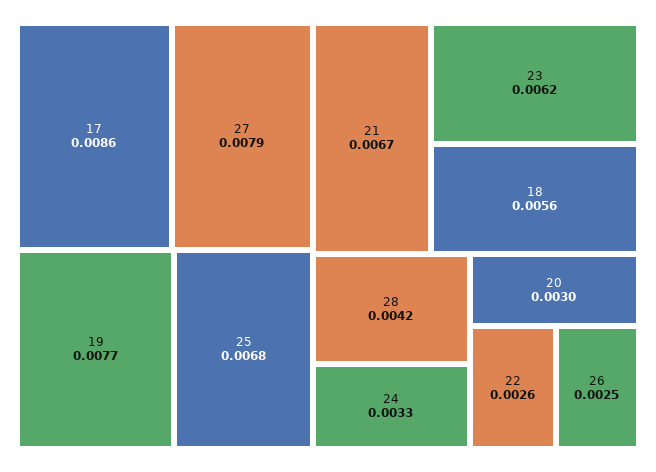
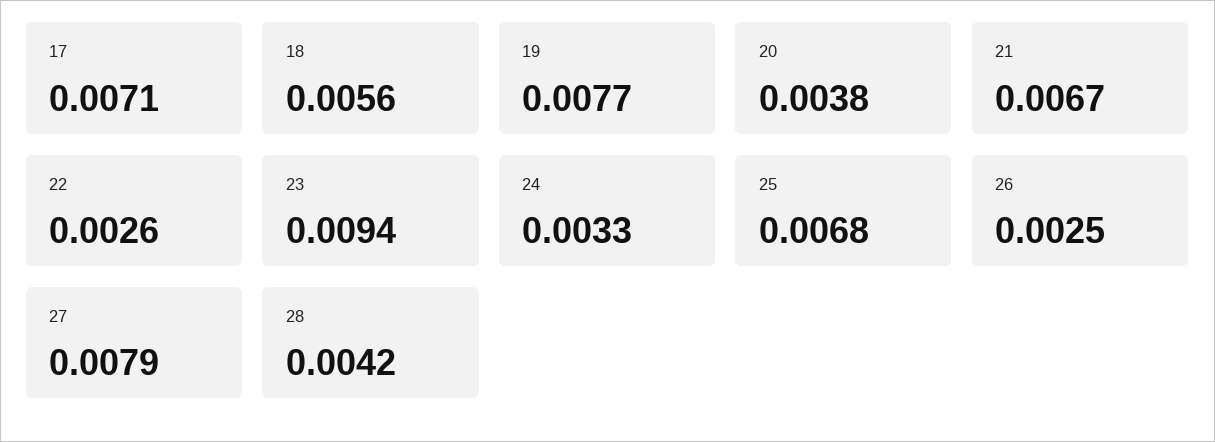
17: 0.0086 -> 0.0071
23: 0.0062 -> 0.0094
20: 0.003 -> 0.0038

